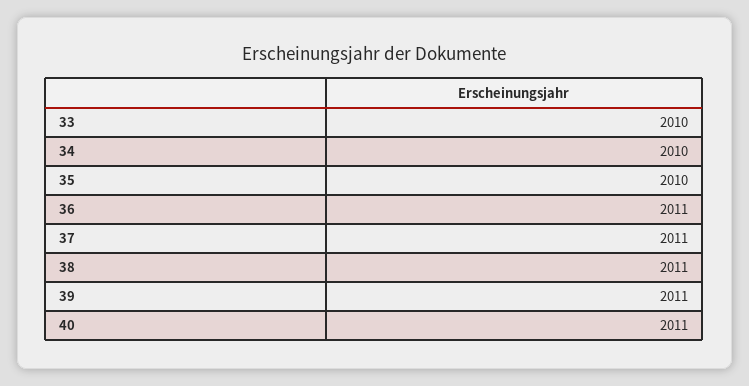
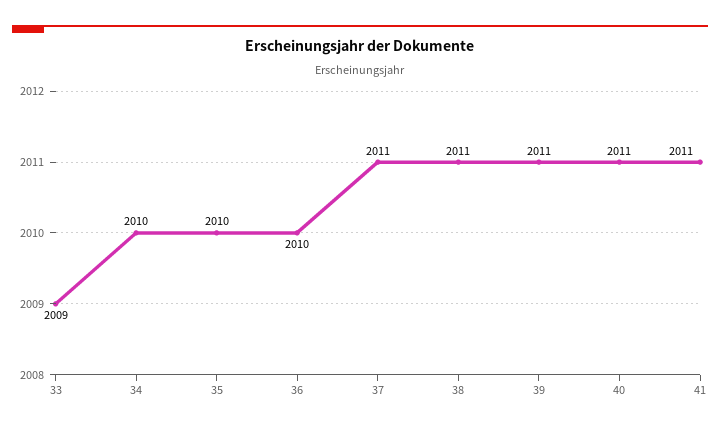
33: 2010 -> 2009
36: 2011 -> 2010
41: none -> 2011

